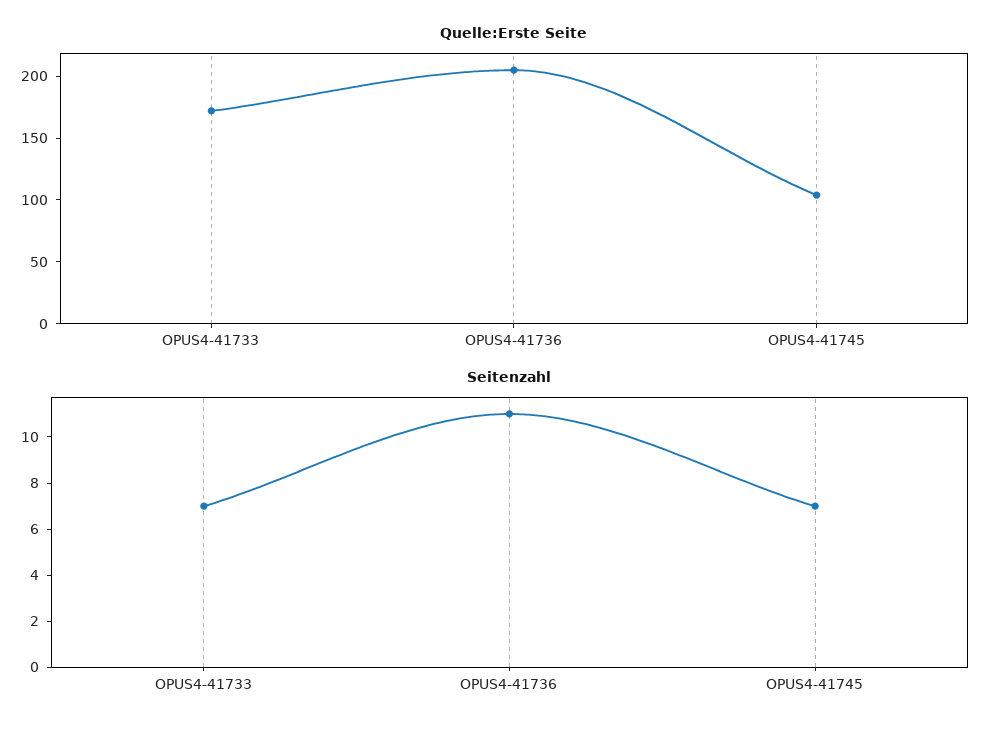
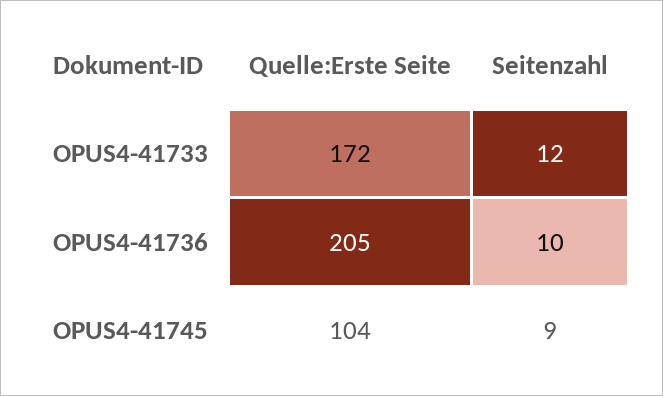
Seitenzahl, OPUS4-41733: 7 -> 12
Seitenzahl, OPUS4-41736: 11 -> 10
Seitenzahl, OPUS4-41745: 7 -> 9

